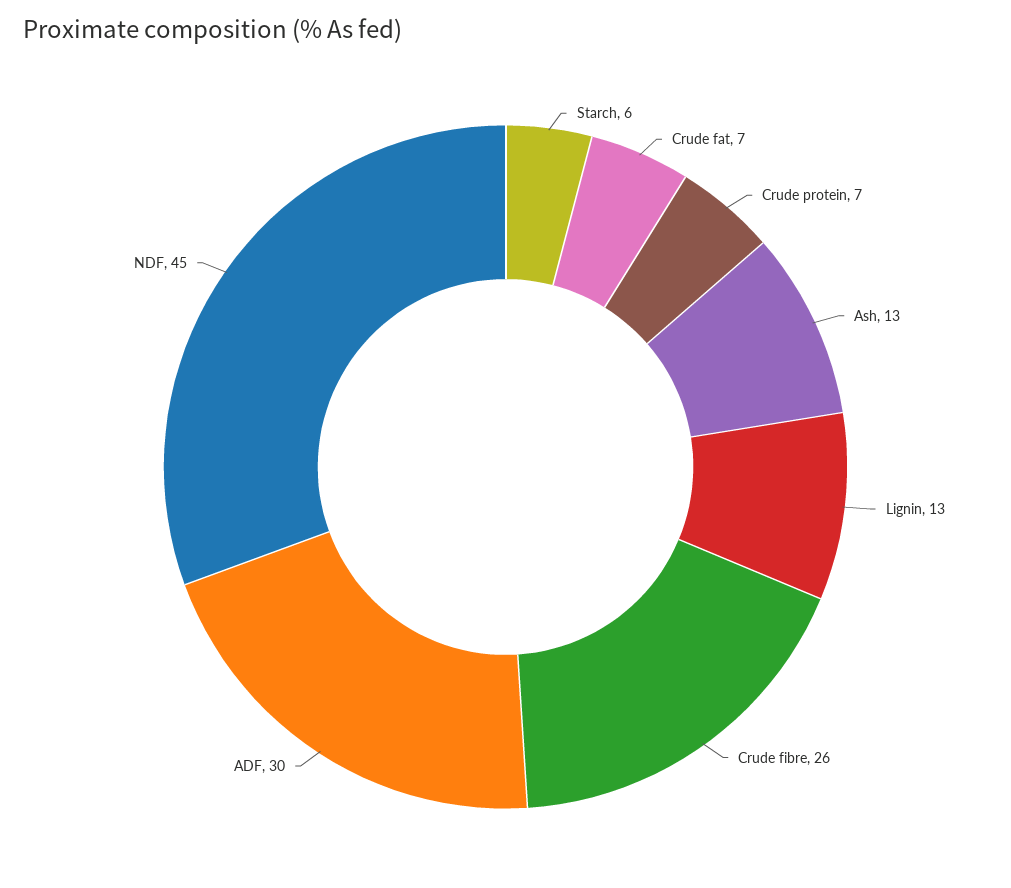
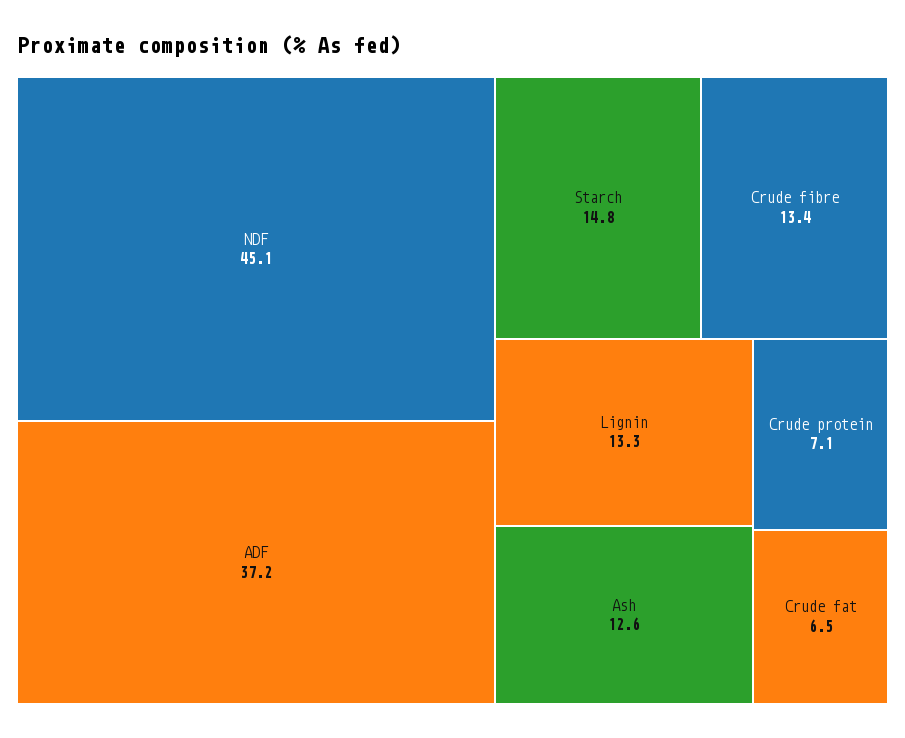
Starch: 6 -> 14.8
Crude fibre: 26 -> 13.4
ADF: 30 -> 37.2

